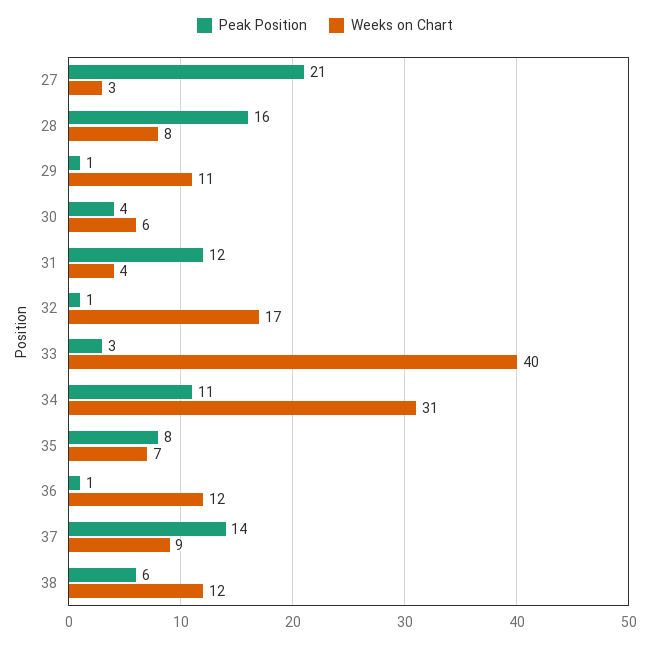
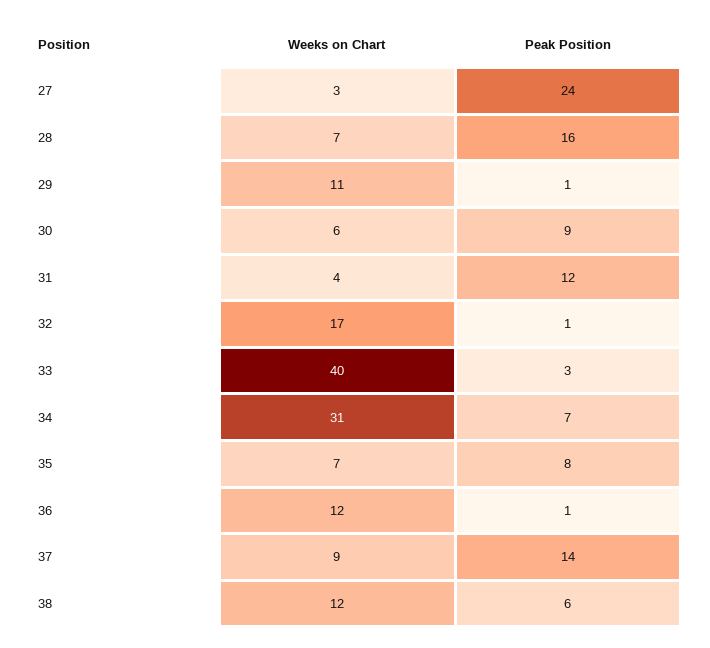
Peak Position, 27: 21 -> 24
Weeks on Chart, 28: 8 -> 7
Peak Position, 30: 4 -> 9
Peak Position, 34: 11 -> 7

